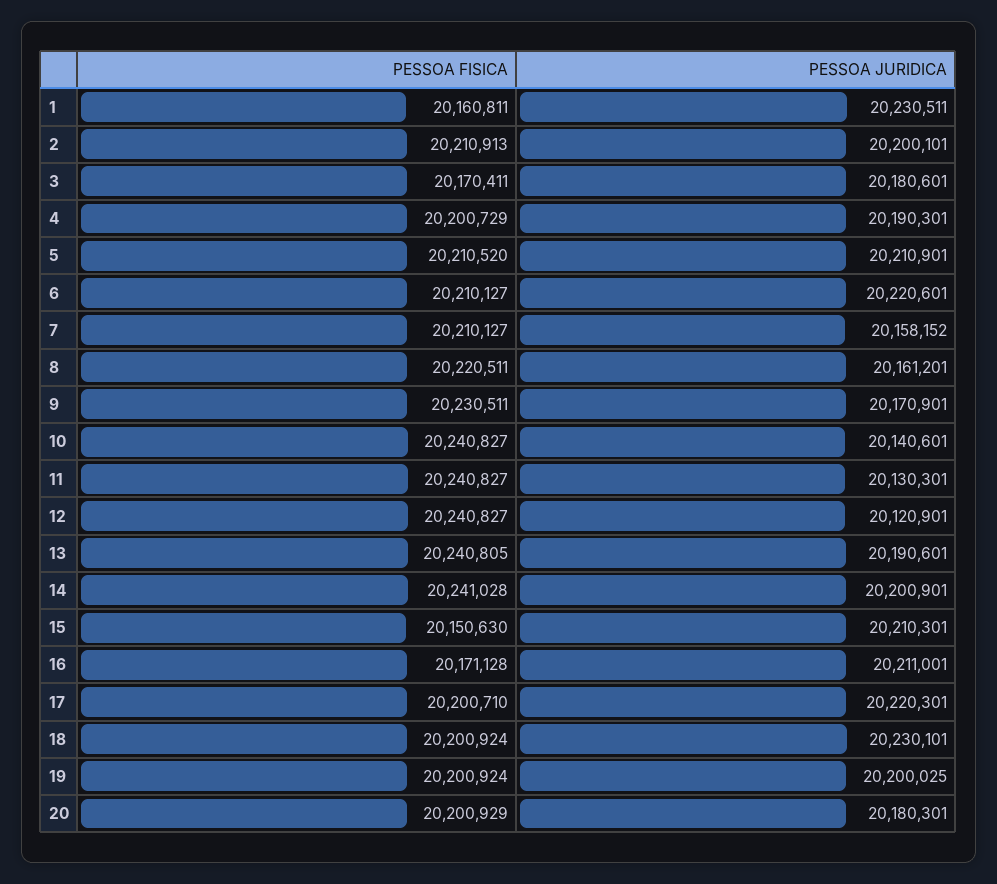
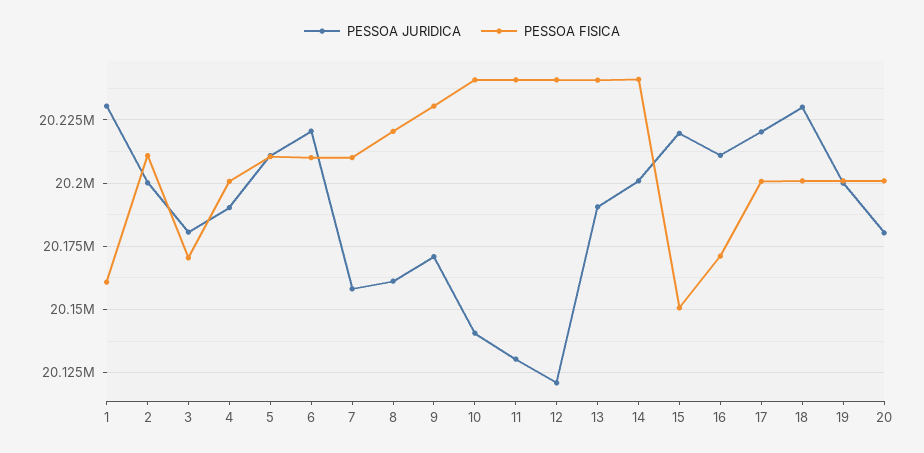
PESSOA JURIDICA, 15: 20210301 -> 20220000

